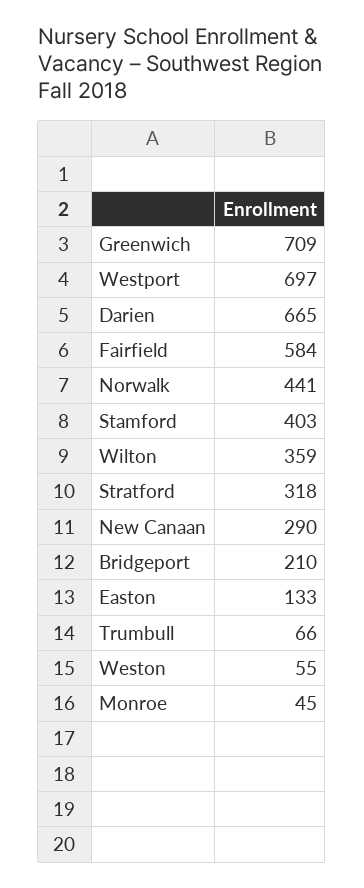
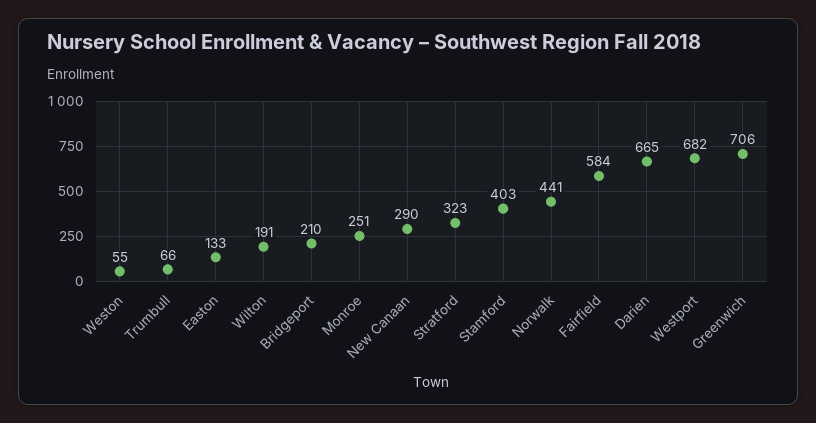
Greenwich: 709 -> 706
Westport: 697 -> 682
Wilton: 359 -> 191
Stratford: 318 -> 323
Monroe: 45 -> 251

